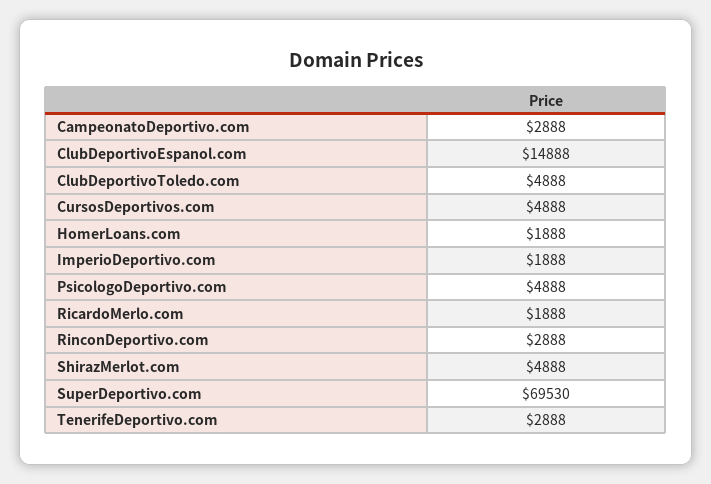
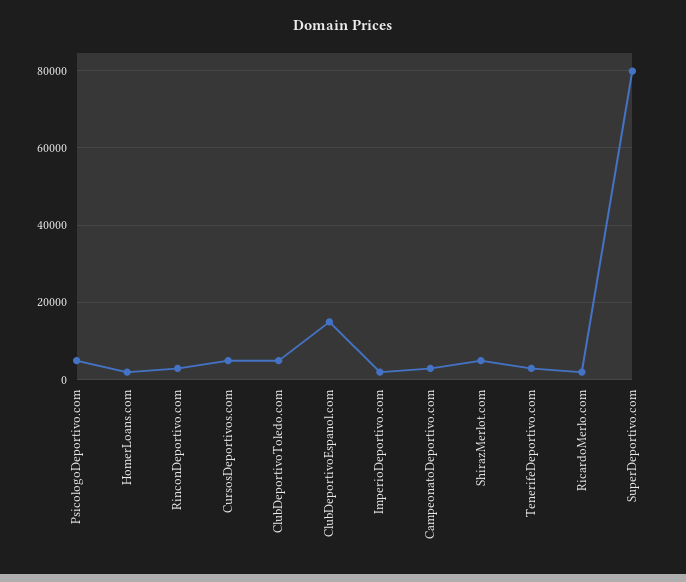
SuperDeportivo.com: 69530 -> 80000

